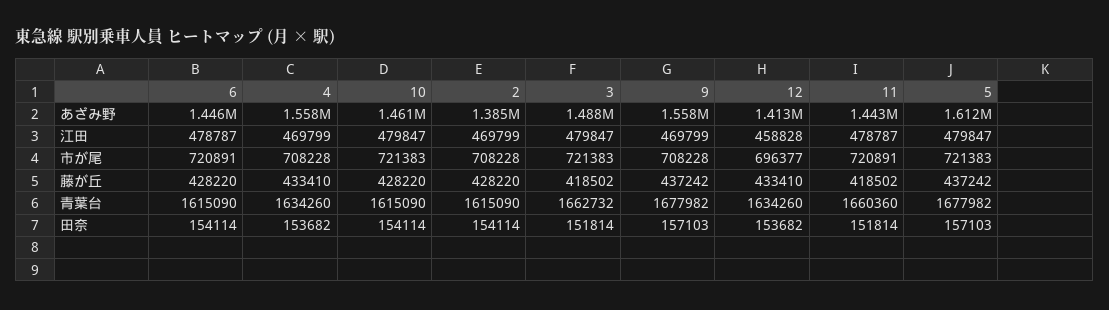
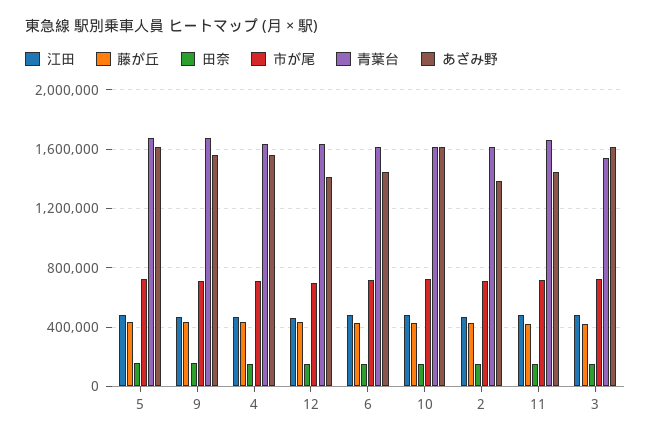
あざみ野, 10: 1461000 -> 1600000
あざみ野, 3: 1488000 -> 1600000
青葉台, 3: 1662732 -> 1550000

